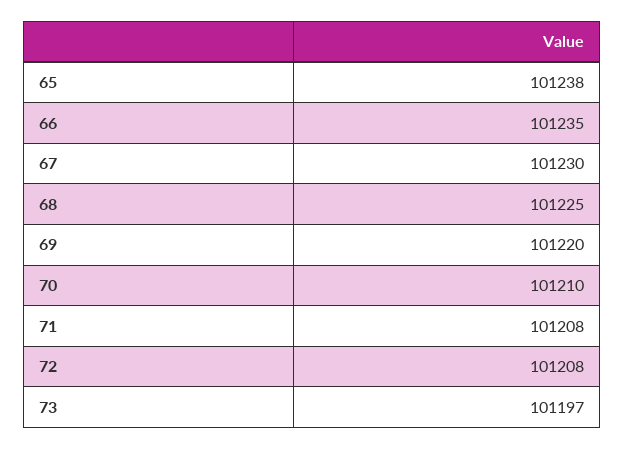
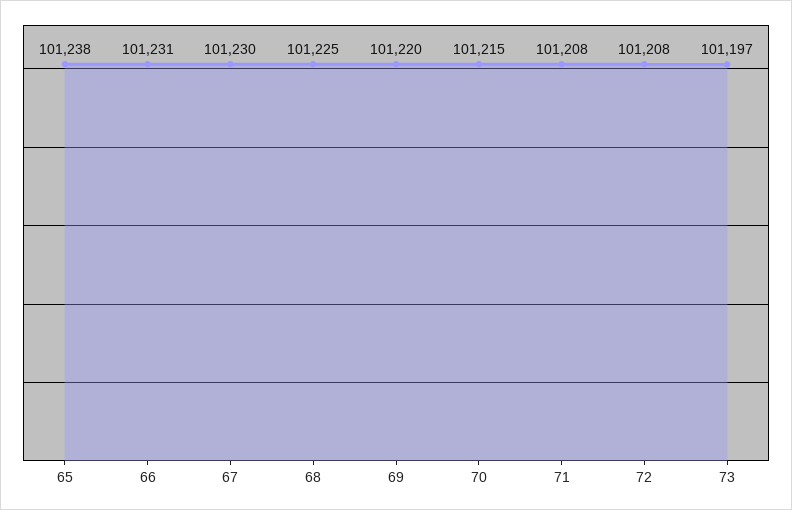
66: 101235 -> 101231
70: 101210 -> 101215

